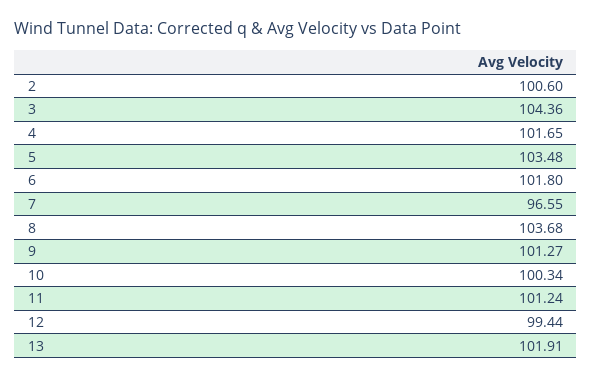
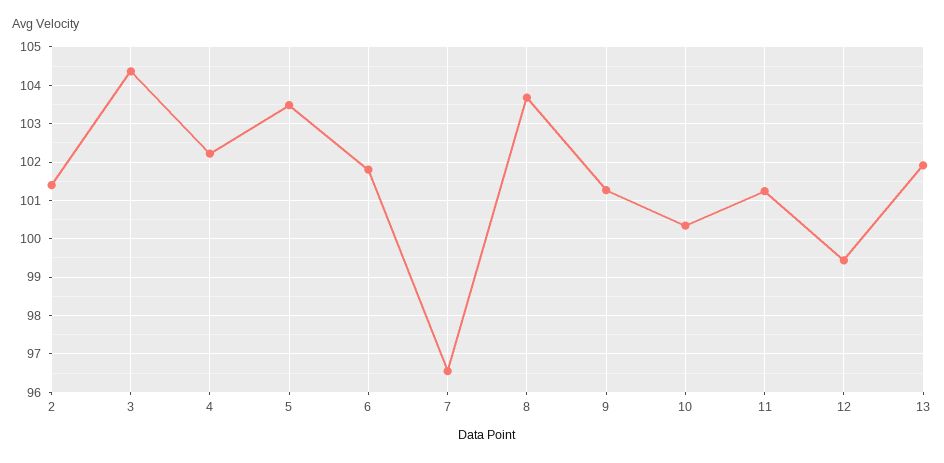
2: 100.6 -> 101.4
4: 101.65 -> 102.2

